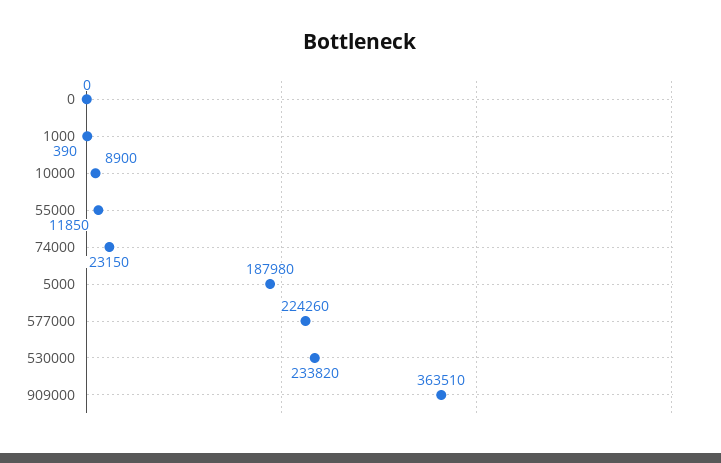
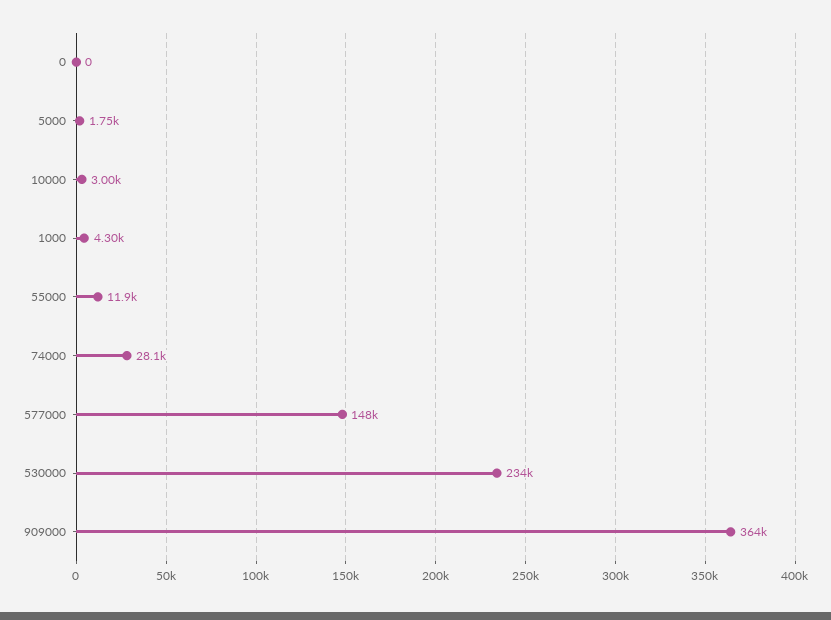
1000: 390 -> 4300
10000: 8900 -> 3000
74000: 23150 -> 28100
5000: 187980 -> 1750
577000: 224260 -> 148000

